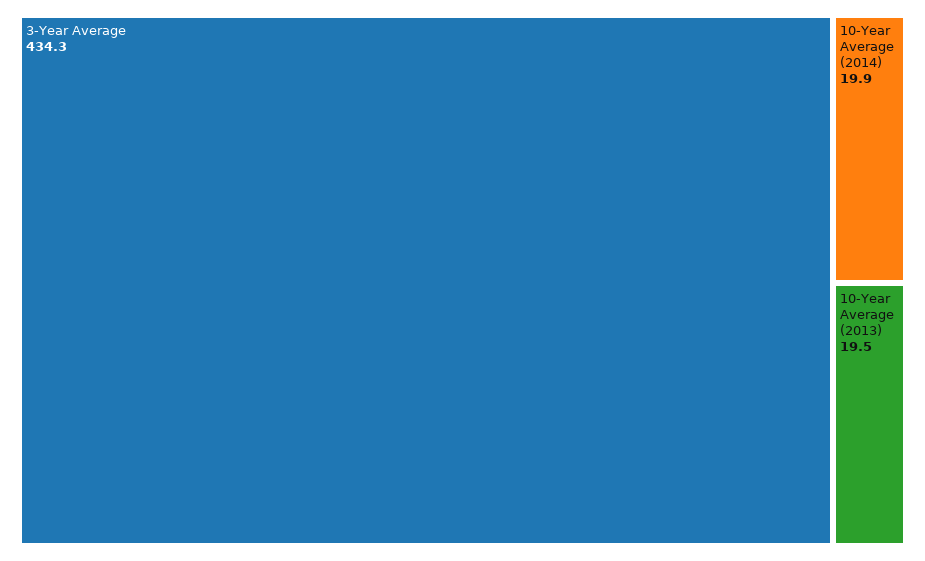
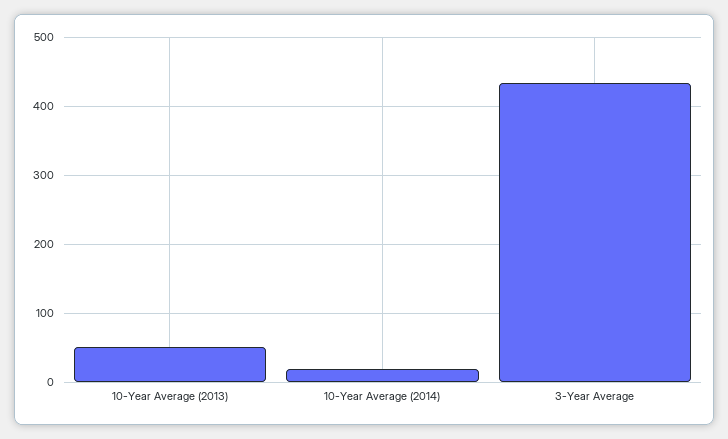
10-Year Average (2013): 19.5 -> 50

